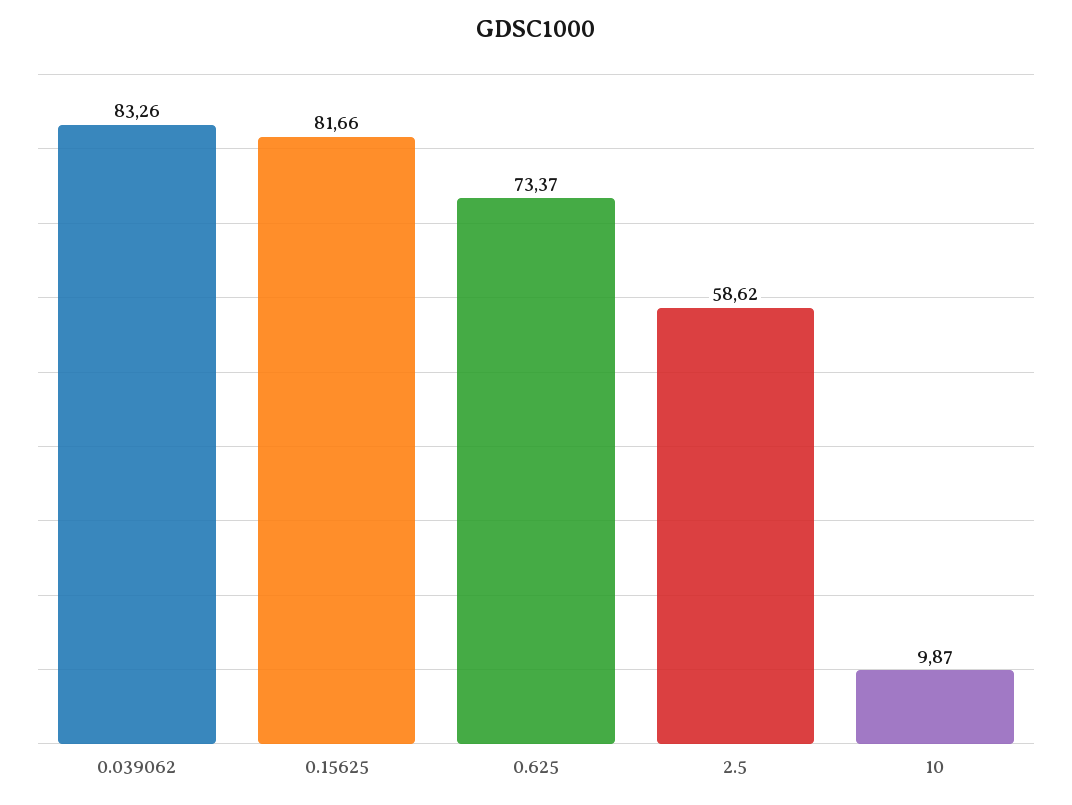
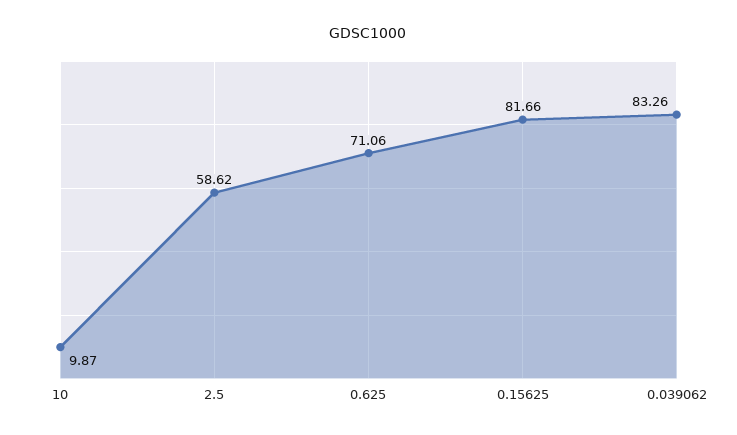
0.625: 73.37 -> 71.06

